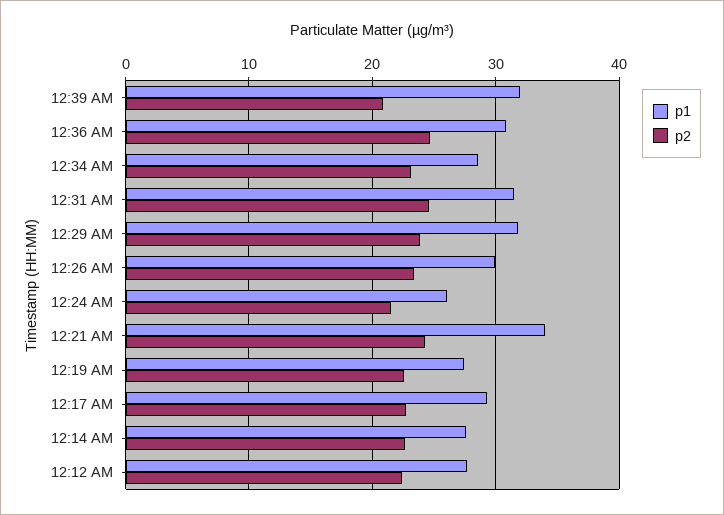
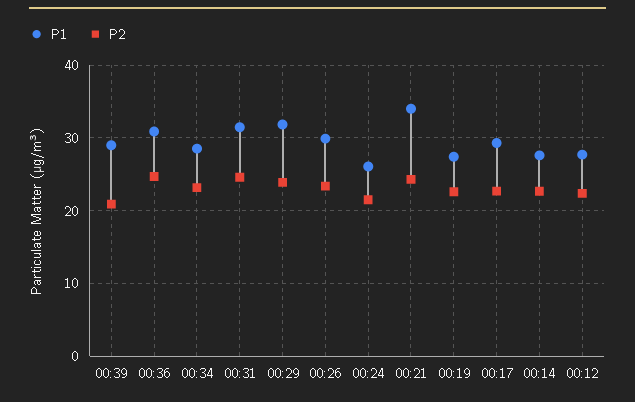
p1, 12:39 AM: 32 -> 29

